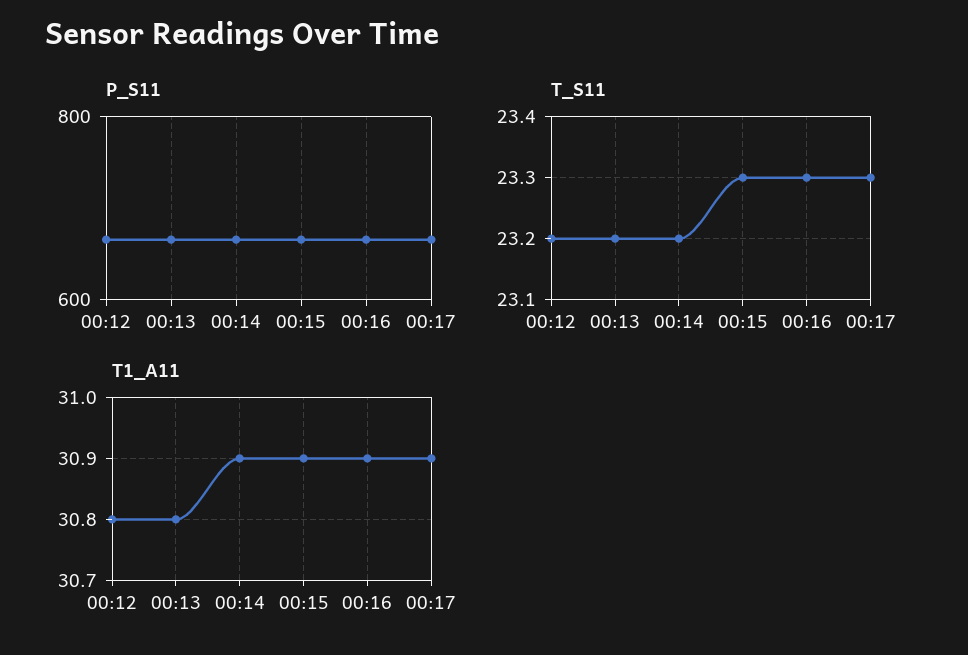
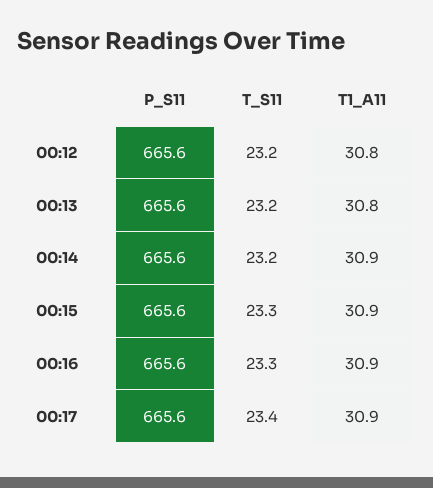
T_S11, 00:17: 23.3 -> 23.4

